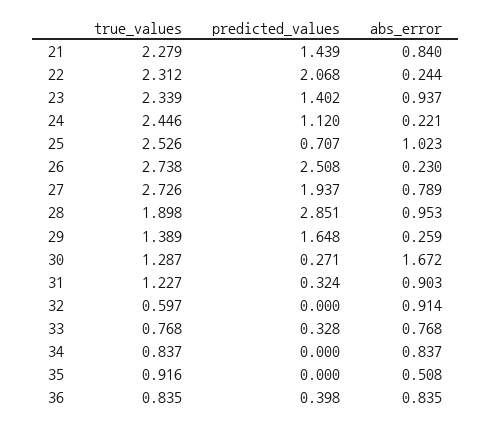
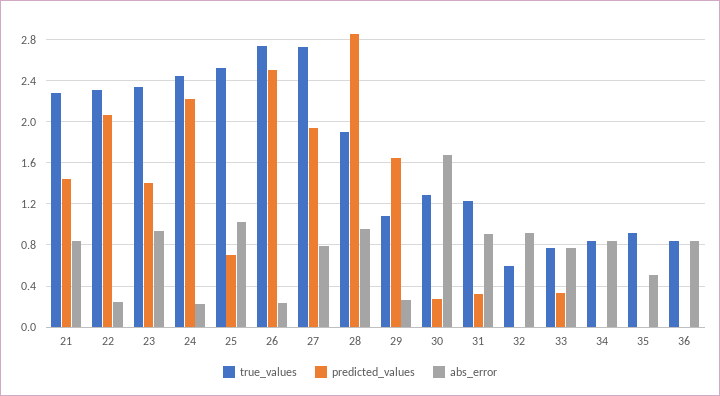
predicted_values, 24: 1.12 -> 2.2
true_values, 29: 1.389 -> 1.1
predicted_values, 36: 0.398 -> 0

